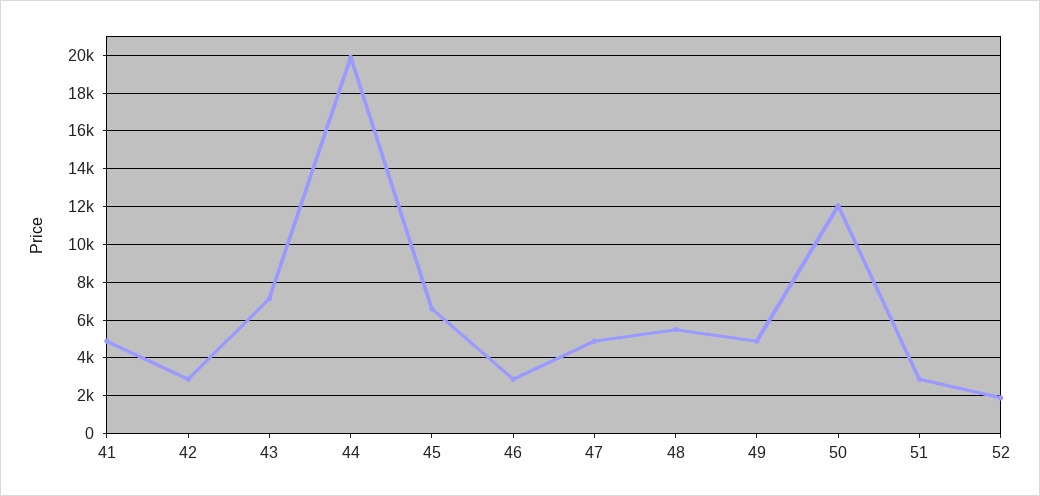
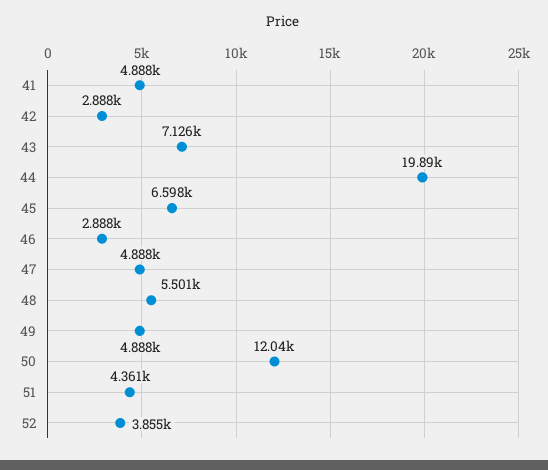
51: 3000 -> 4361
52: 2000 -> 3855

